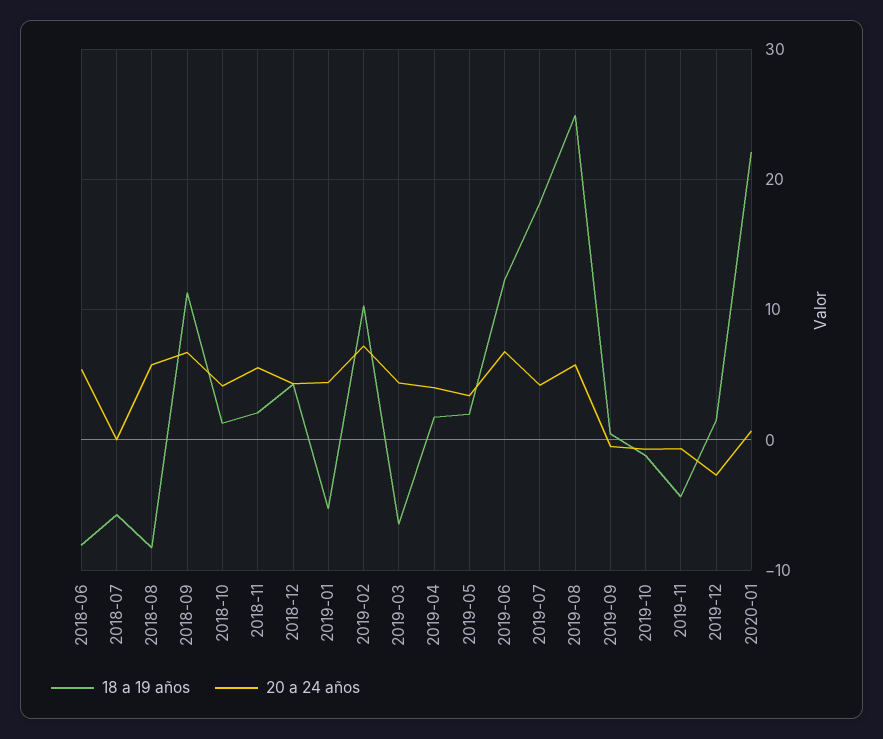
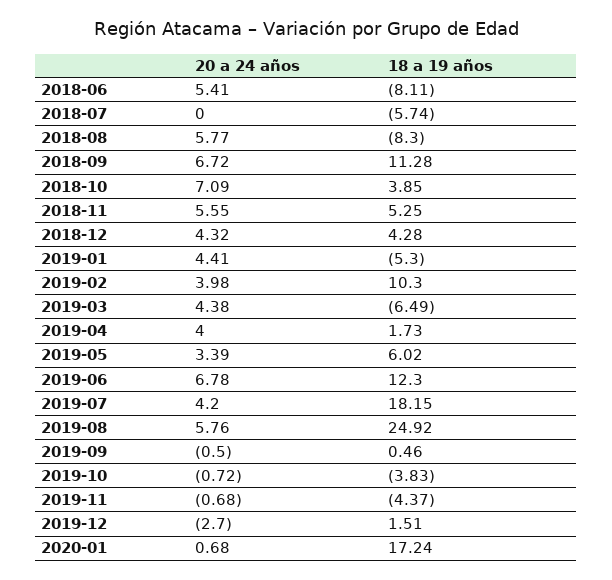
18 a 19 años, 2018-10: 1 -> 3.85
20 a 24 años, 2018-10: 4 -> 7.09
18 a 19 años, 2018-11: 2 -> 5.25
20 a 24 años, 2019-02: 7 -> 3.98
18 a 19 años, 2019-05: 2 -> 6.02
18 a 19 años, 2019-10: -1 -> -3.83
18 a 19 años, 2020-01: 22 -> 17.24

